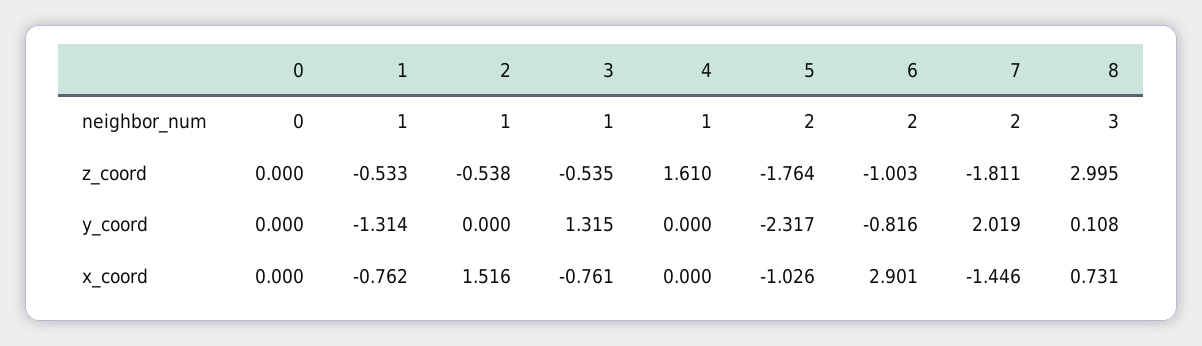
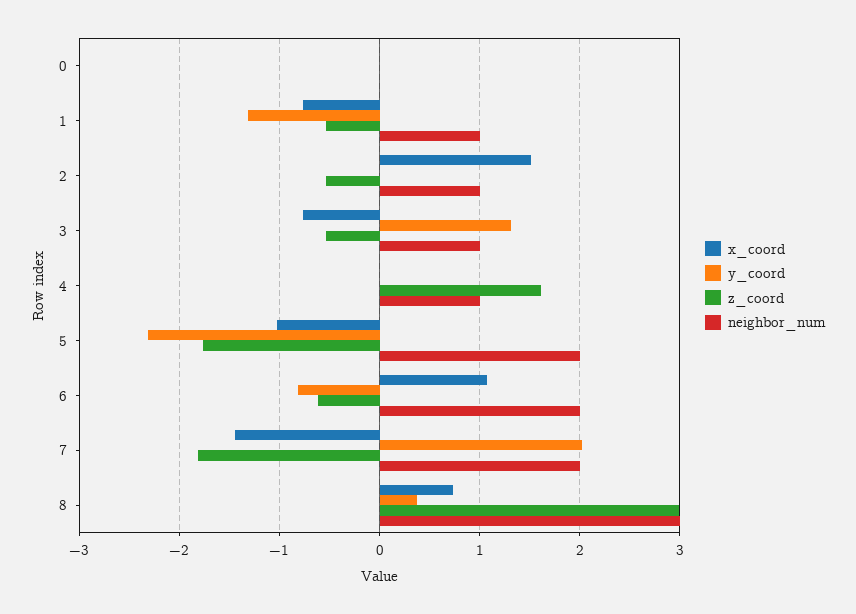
z_coord, 6: -1.003 -> -0.6
y_coord, 8: 0.108 -> 0.4
x_coord, 6: 2.901 -> 1.1

